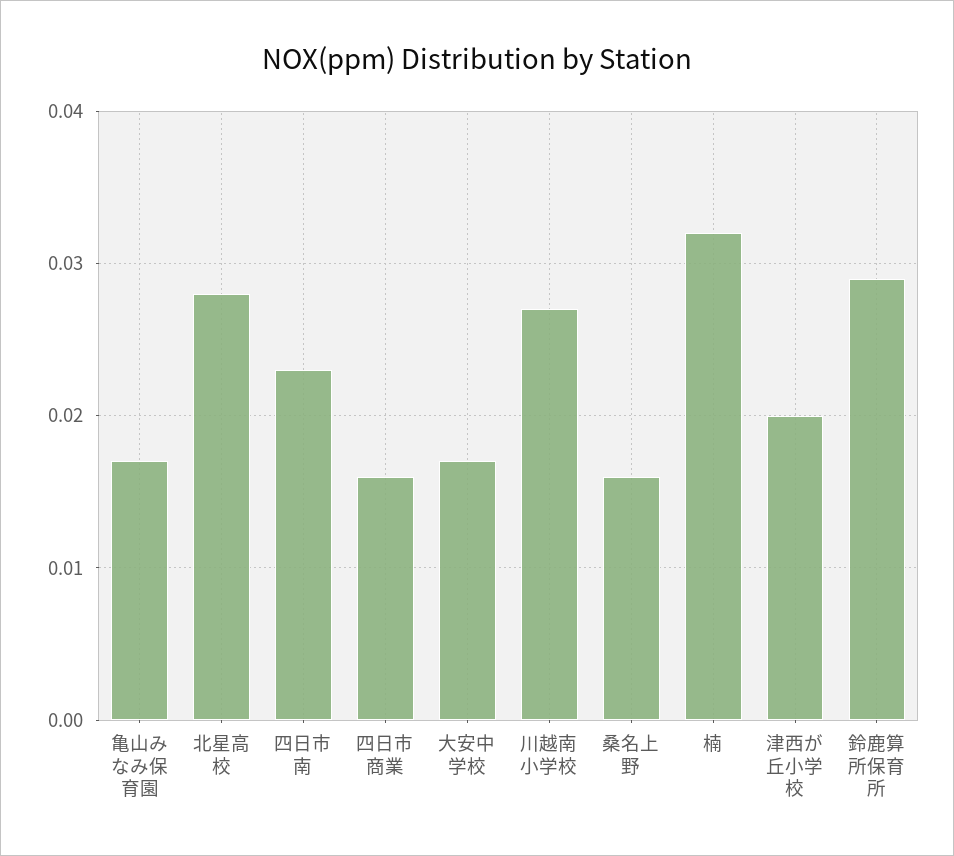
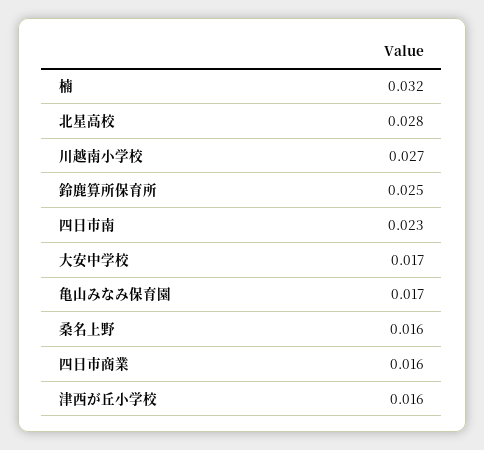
津西が丘小学校: 0.02 -> 0.016
鈴鹿算所保育所: 0.029 -> 0.025

